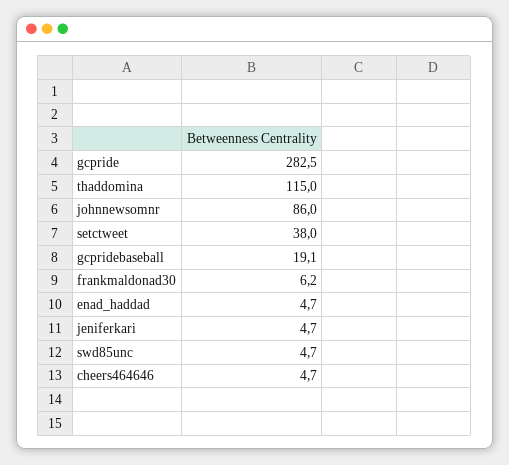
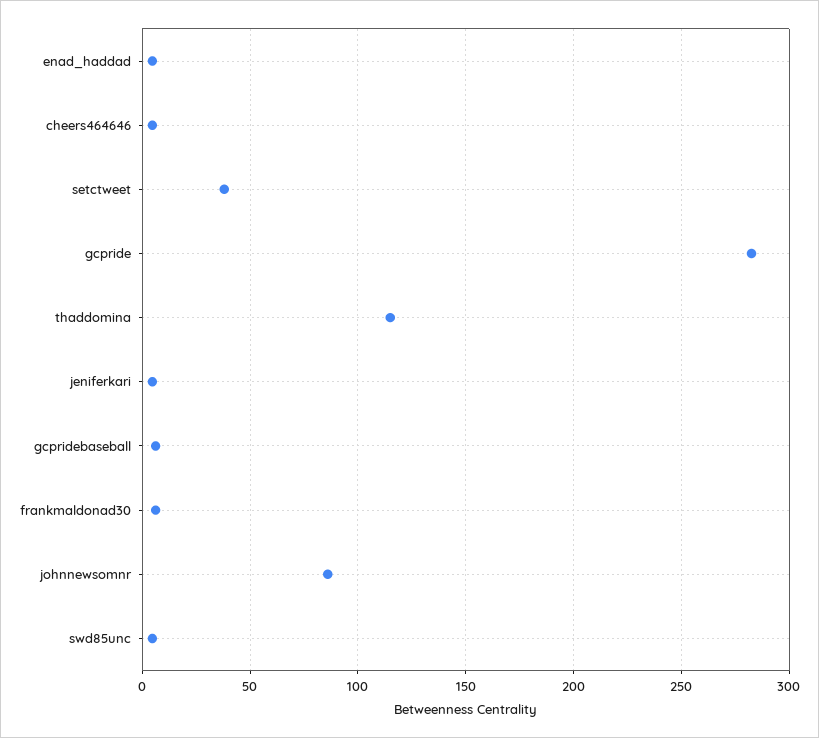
gcpridebaseball: 19.1 -> 5

